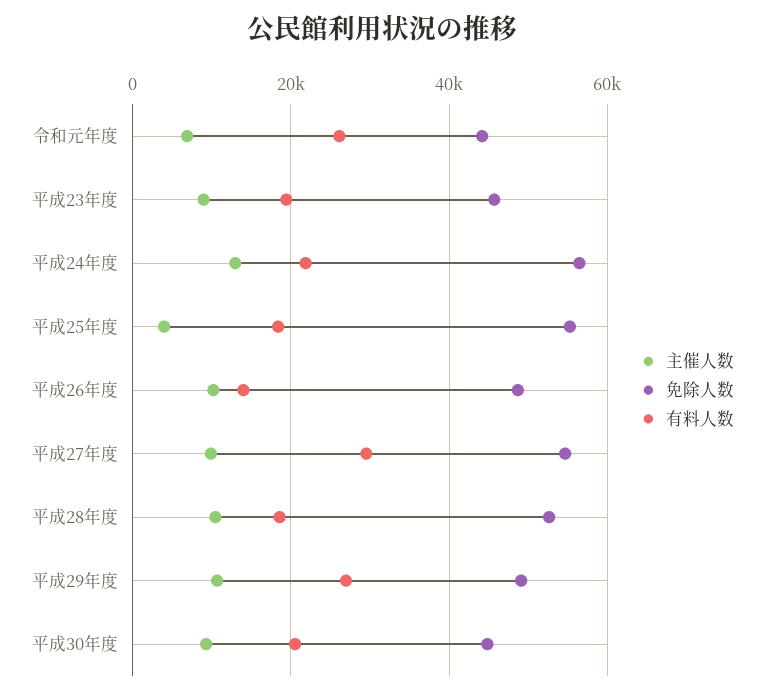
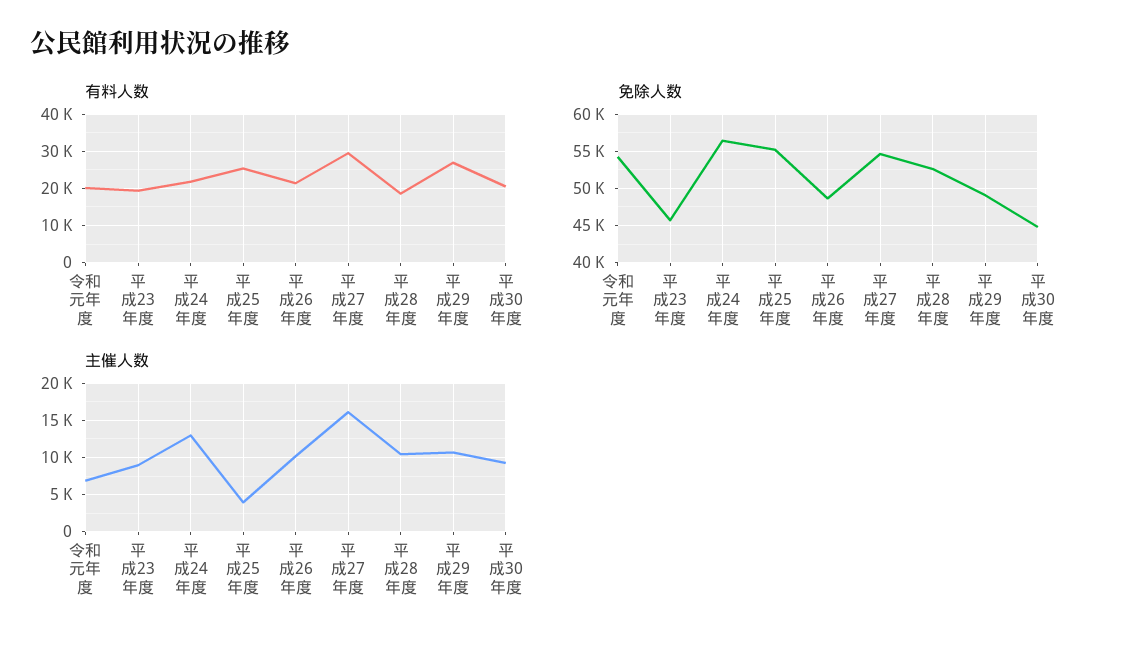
免除人数, 令和元年度: 44000 -> 54000
有料人数, 令和元年度: 26000 -> 20000
有料人数, 平成25年度: 18000 -> 26000
有料人数, 平成26年度: 14000 -> 22000
主催人数, 平成27年度: 10000 -> 16000

